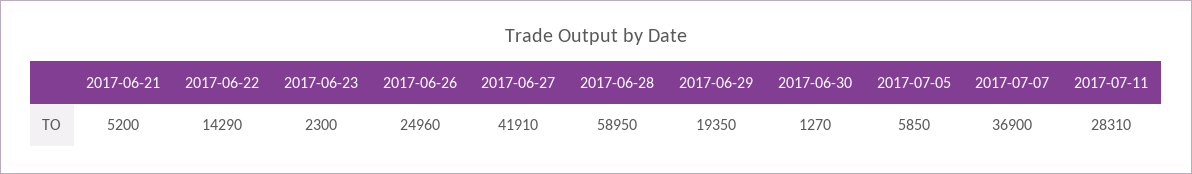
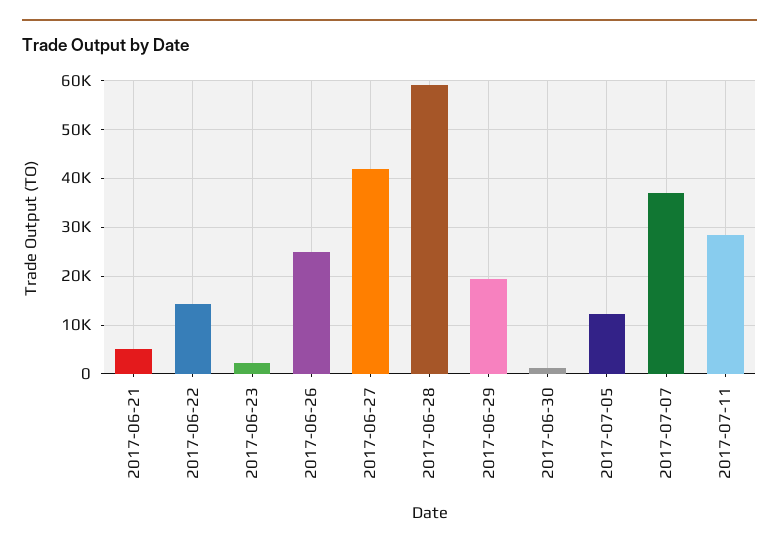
2017-07-05: 5850 -> 12000

